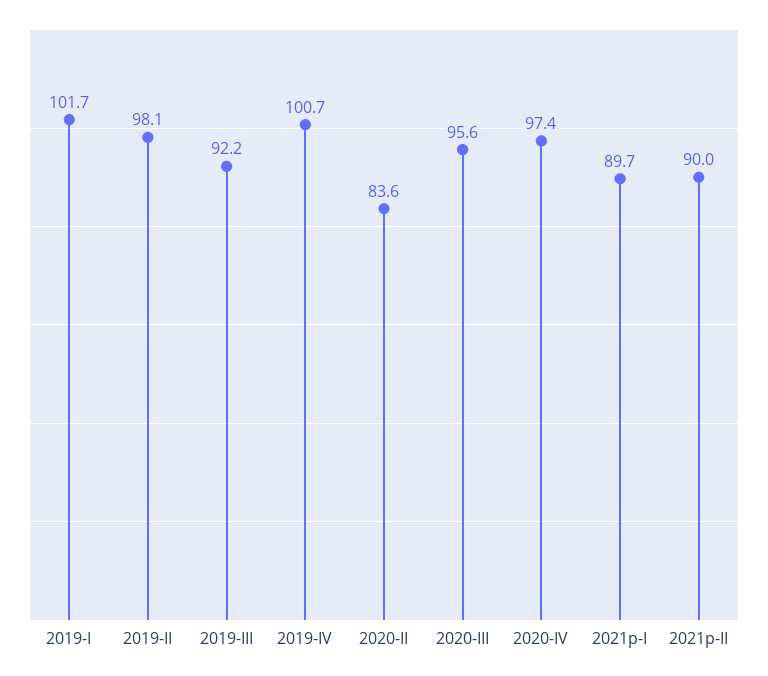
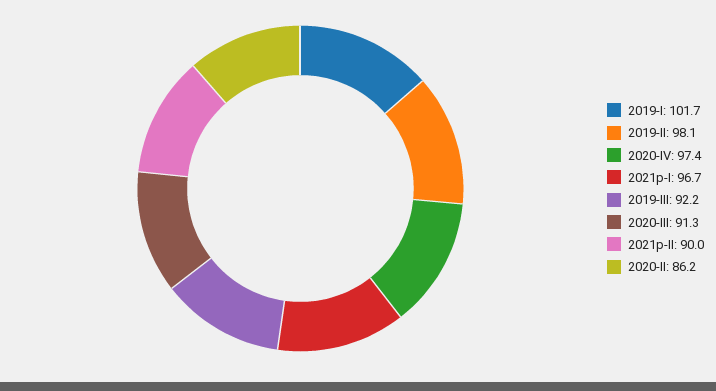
2019-IV: 100.7 -> none
2020-II: 83.6 -> 86.2
2020-III: 95.6 -> 91.3
2021p-I: 89.7 -> 96.7

